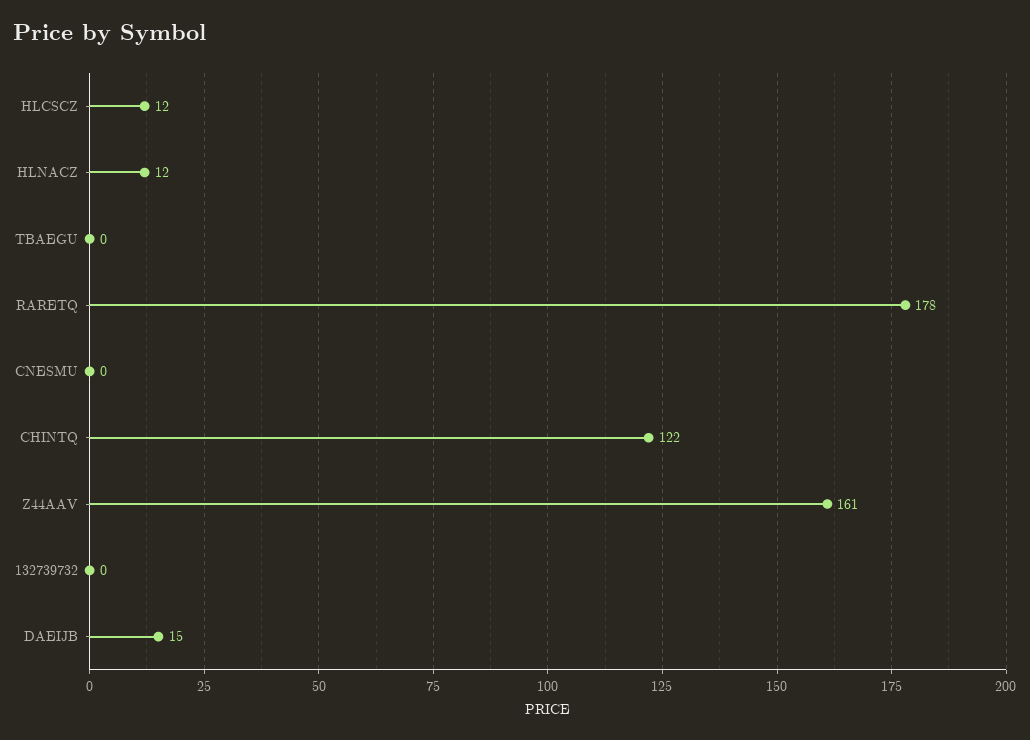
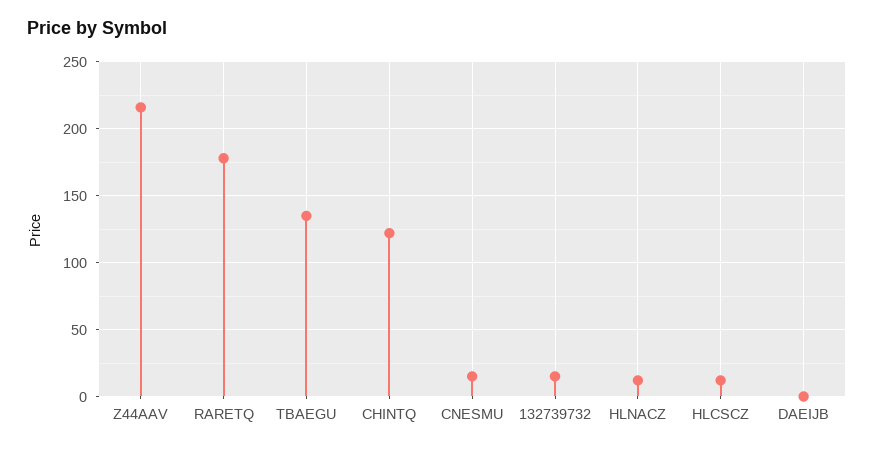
TBAEGU: 0 -> 135
CNESMU: 0 -> 15
Z44AAV: 161 -> 215
132739732: 0 -> 15
DAEIJB: 15 -> 0

